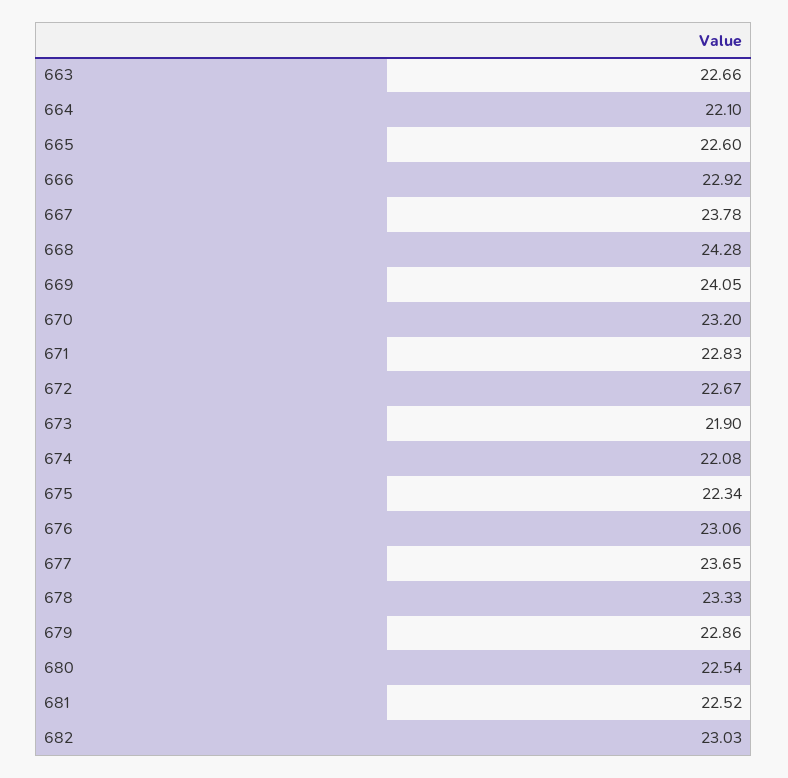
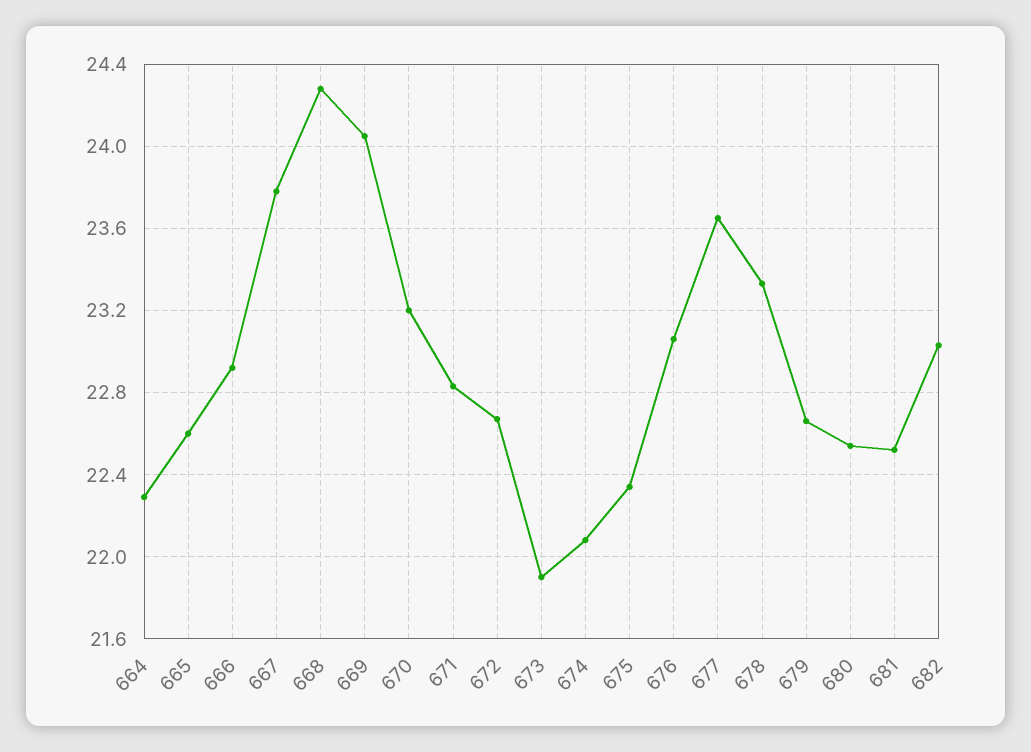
663: 22.66 -> none
664: 22.1 -> 22.3
679: 22.86 -> 22.65

